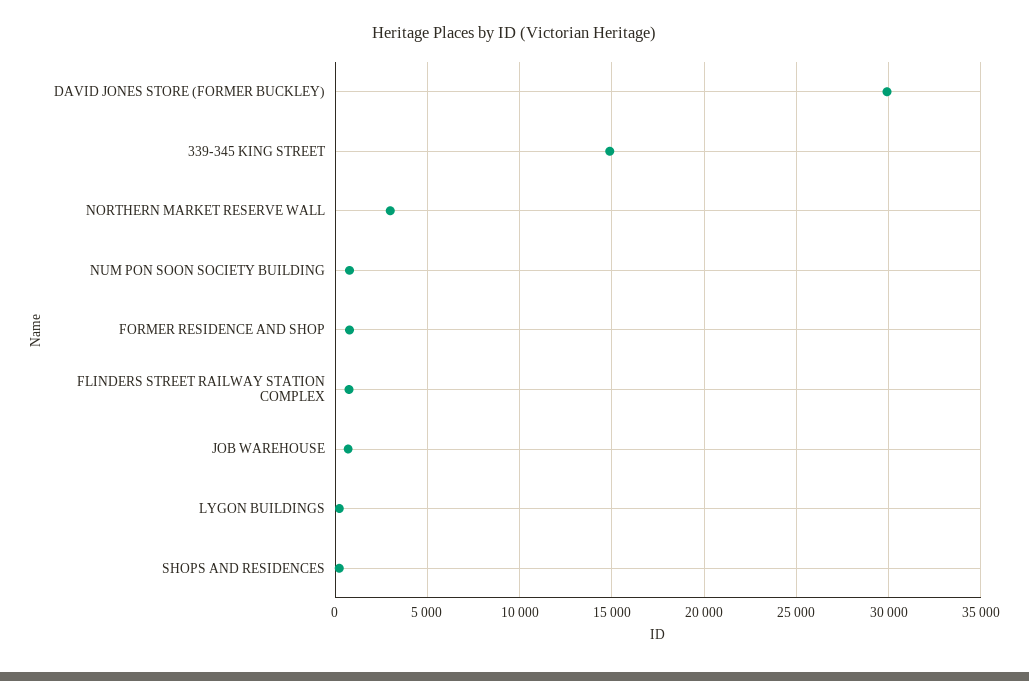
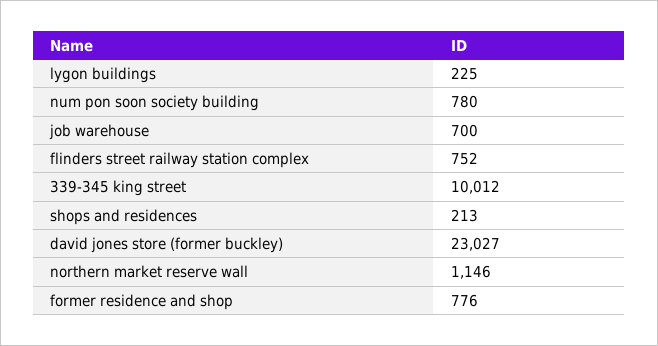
DAVID JONES STORE (FORMER BUCKLEY): 30000 -> 23027
339-345 KING STREET: 15000 -> 10012
NORTHERN MARKET RESERVE WALL: 3000 -> 1146

